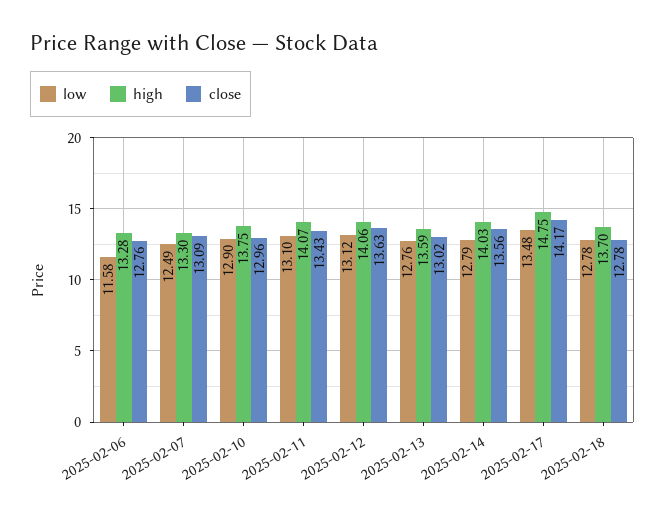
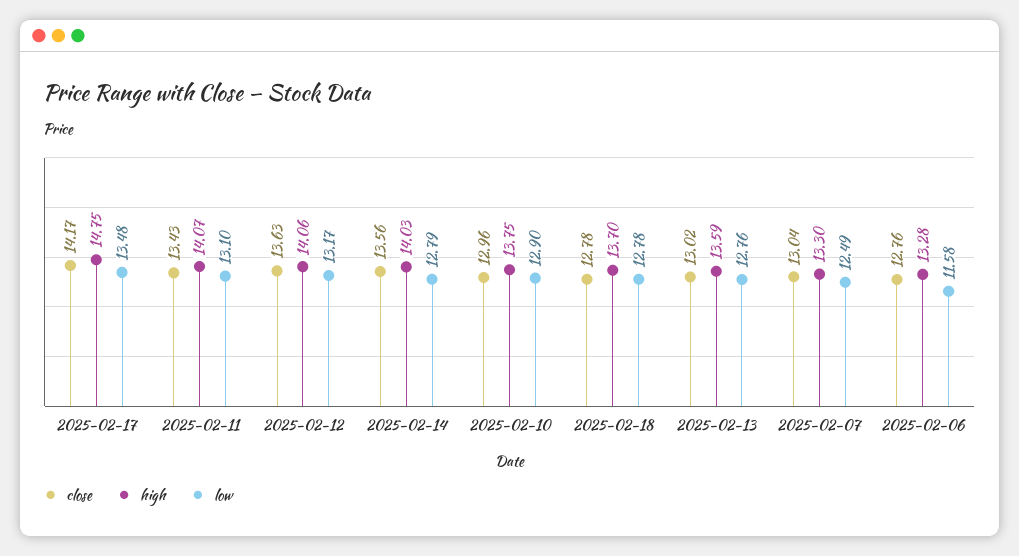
close, 2025-02-07: 13.09 -> 13.04
low, 2025-02-12: 13.12 -> 13.17

